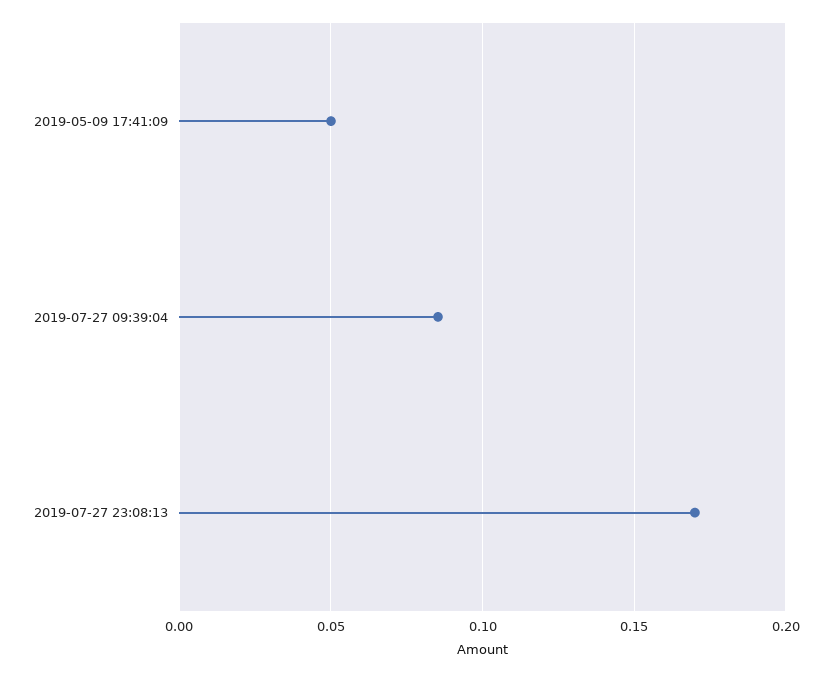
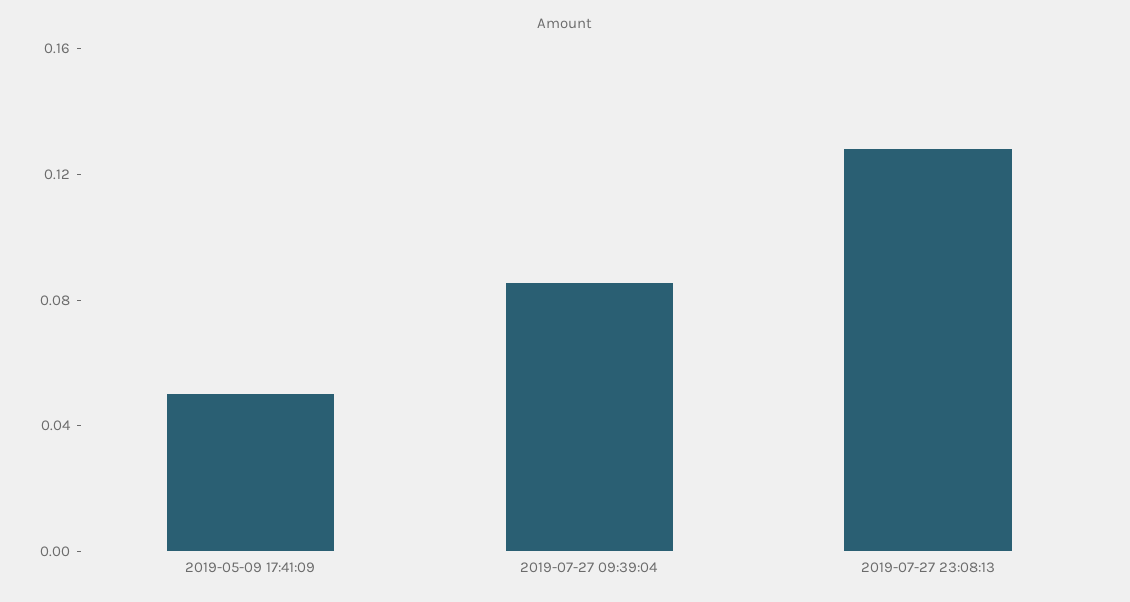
2019-07-27 23:08:13: 0.17 -> 0.13

